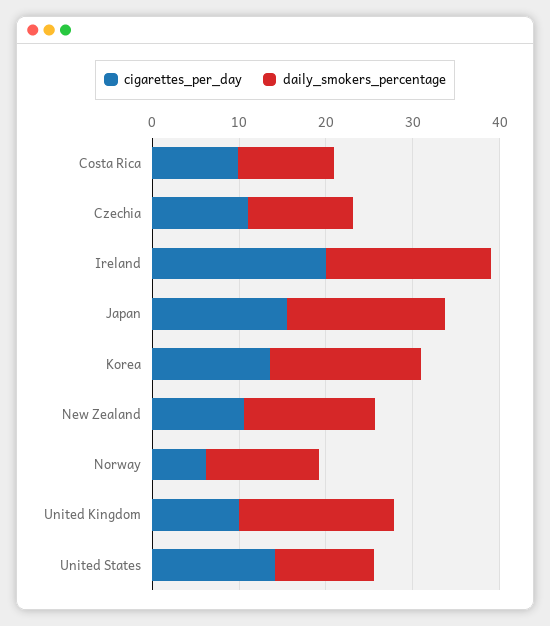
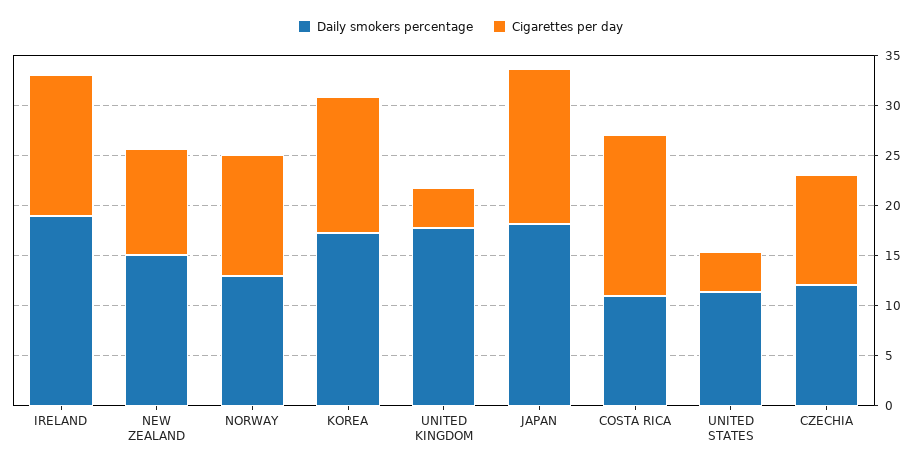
cigarettes_per_day, Costa Rica: 10 -> 16
cigarettes_per_day, Ireland: 20 -> 14
cigarettes_per_day, Norway: 6 -> 12
cigarettes_per_day, United Kingdom: 10 -> 4
cigarettes_per_day, United States: 14 -> 4

